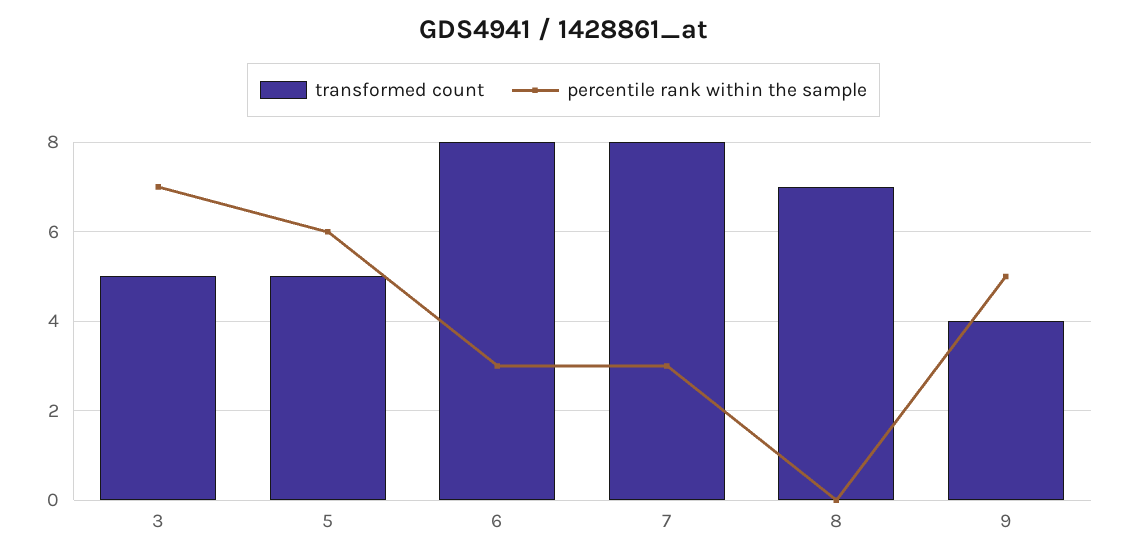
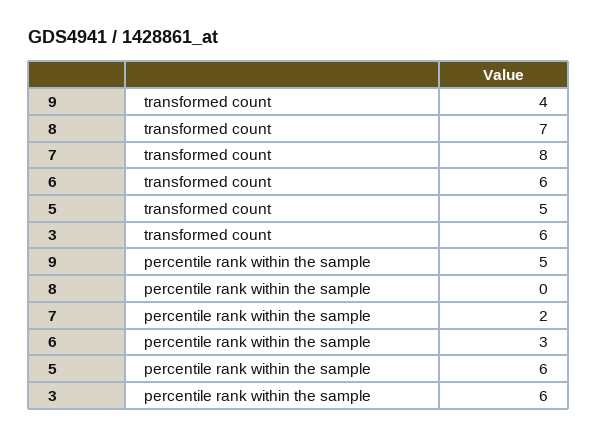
transformed count, 3: 5 -> 6
percentile rank within the sample, 3: 7 -> 6
transformed count, 6: 8 -> 6
percentile rank within the sample, 7: 3 -> 2

